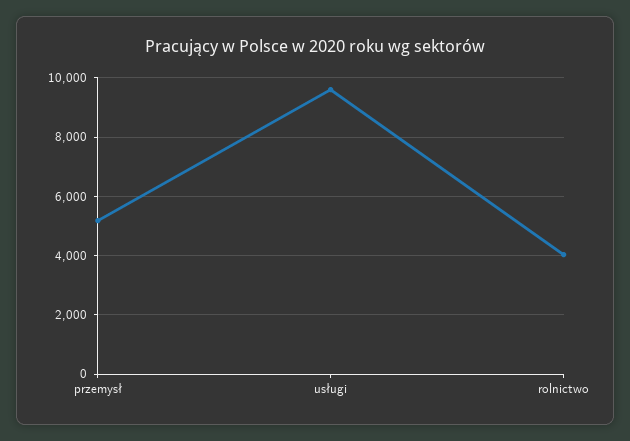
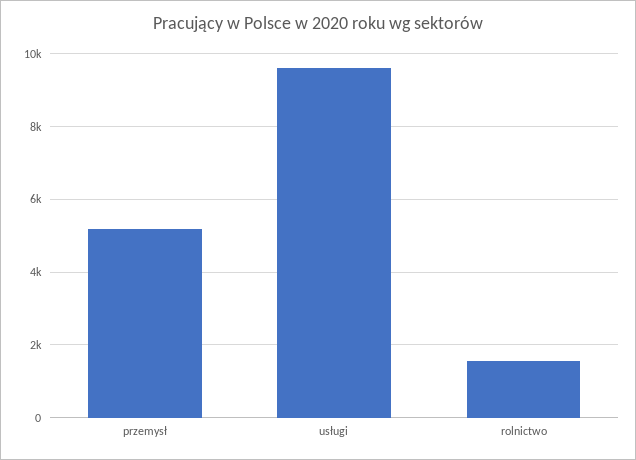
rolnictwo: 4000 -> 1600

